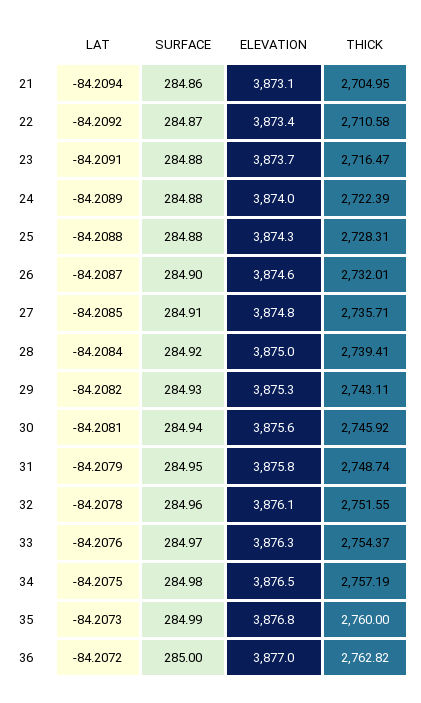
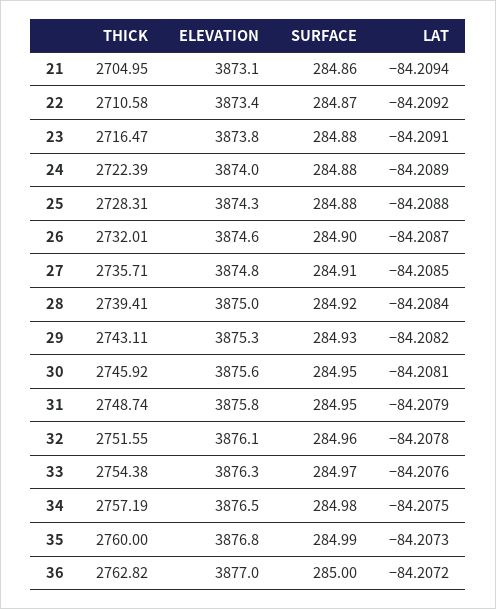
ELEVATION, 23: 3873.7 -> 3873.8
SURFACE, 30: 284.94 -> 284.95
THICK, 33: 2754.37 -> 2754.38

